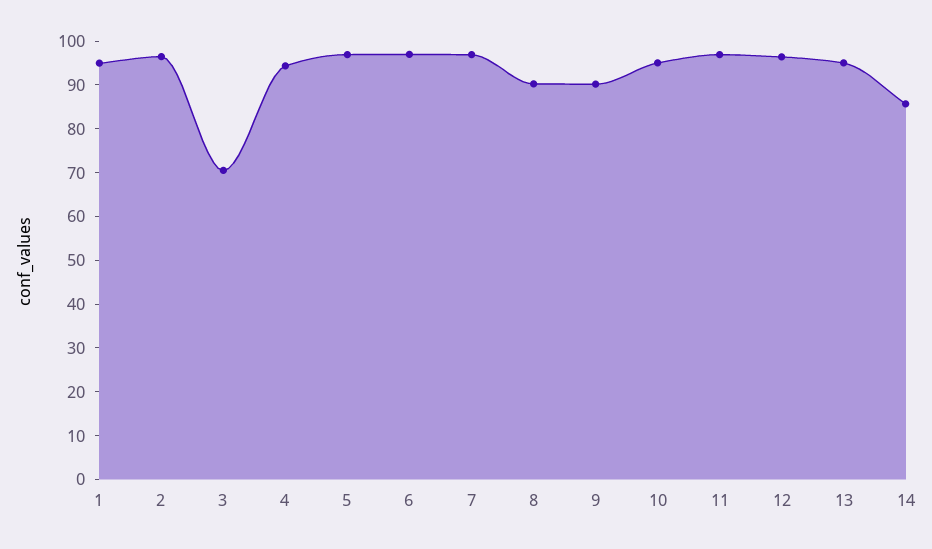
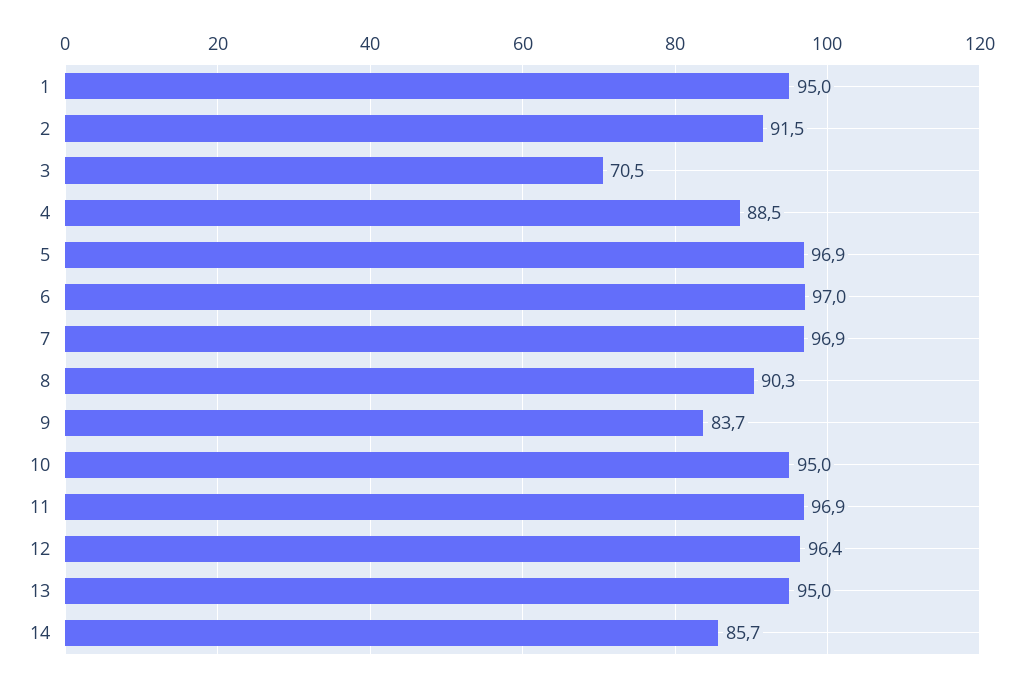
2: 96 -> 91.5
4: 94 -> 88.5
9: 90 -> 83.7

